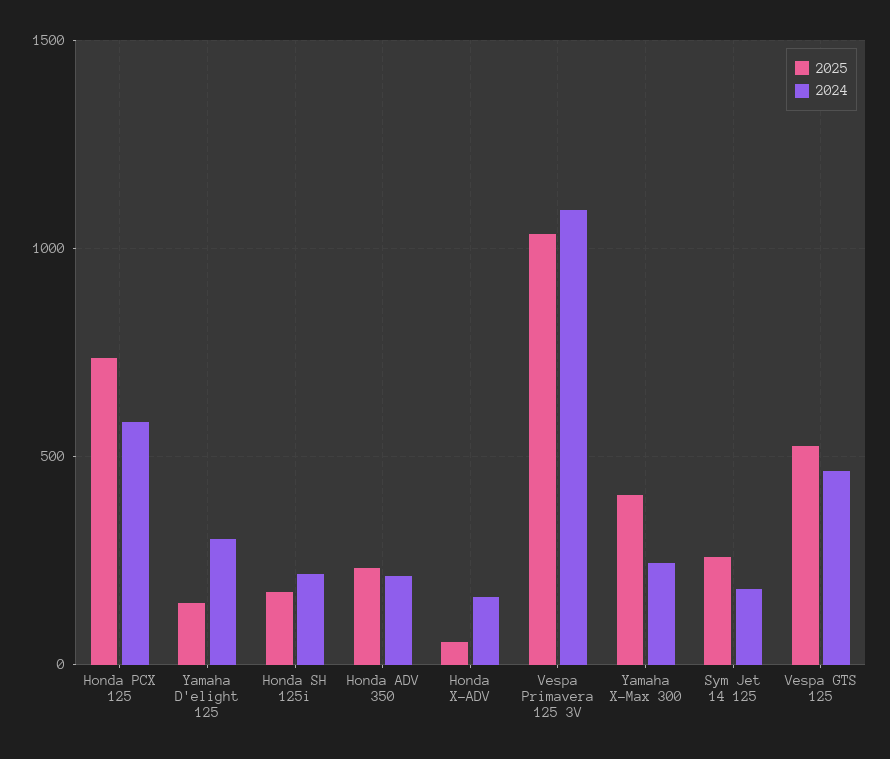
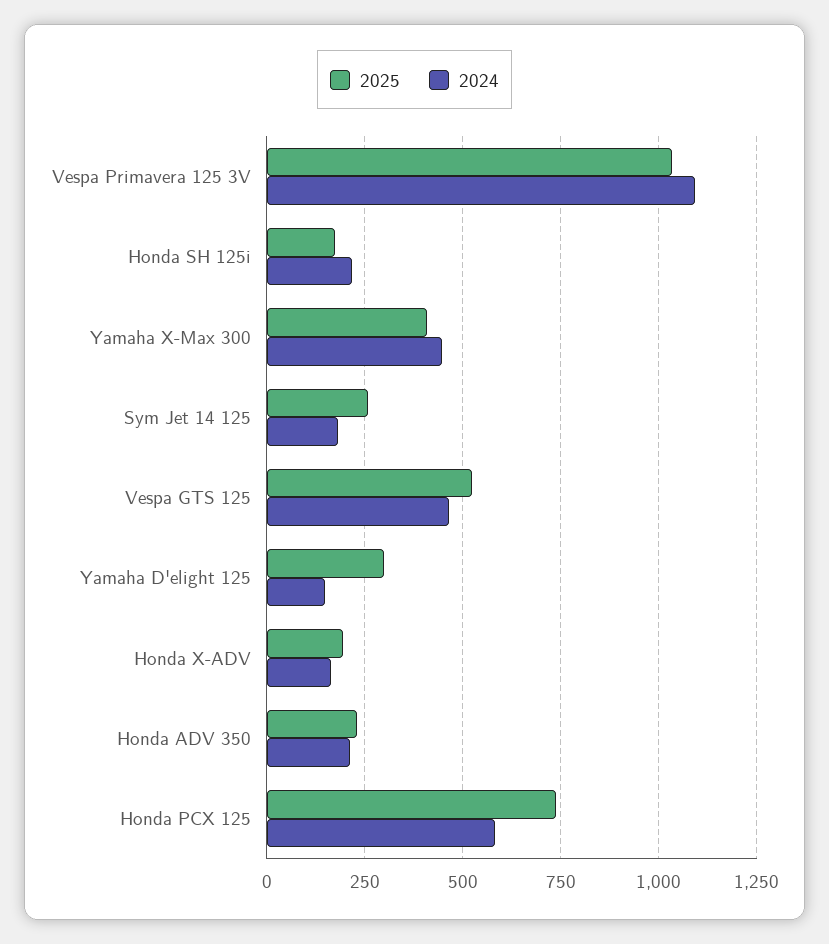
2025, Yamaha D'elight 125: 150 -> 300
2024, Yamaha D'elight 125: 300 -> 150
2025, Honda X-ADV: 50 -> 200
2024, Yamaha X-Max 300: 250 -> 450

